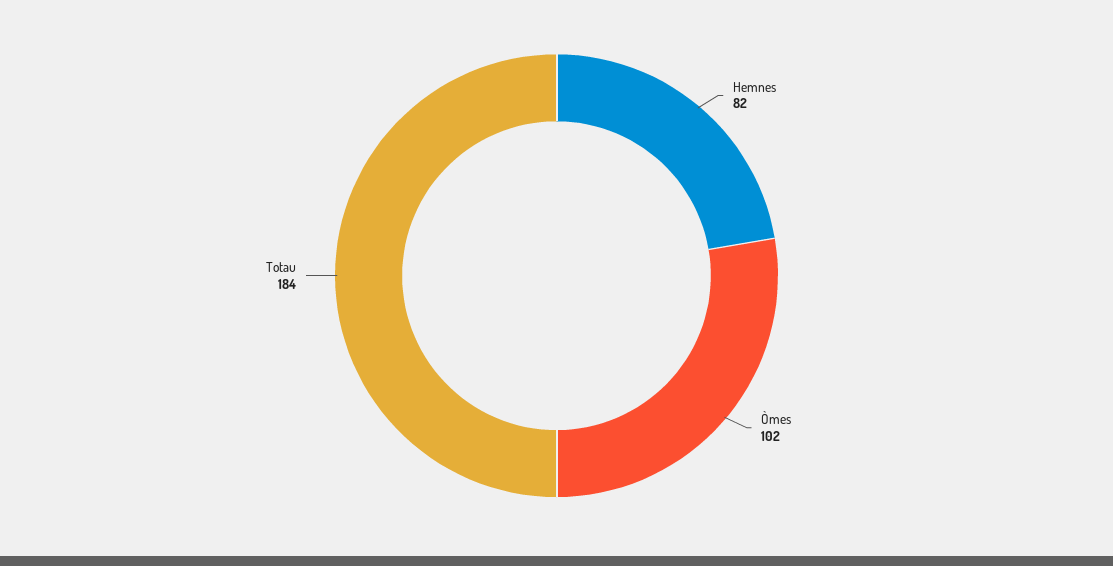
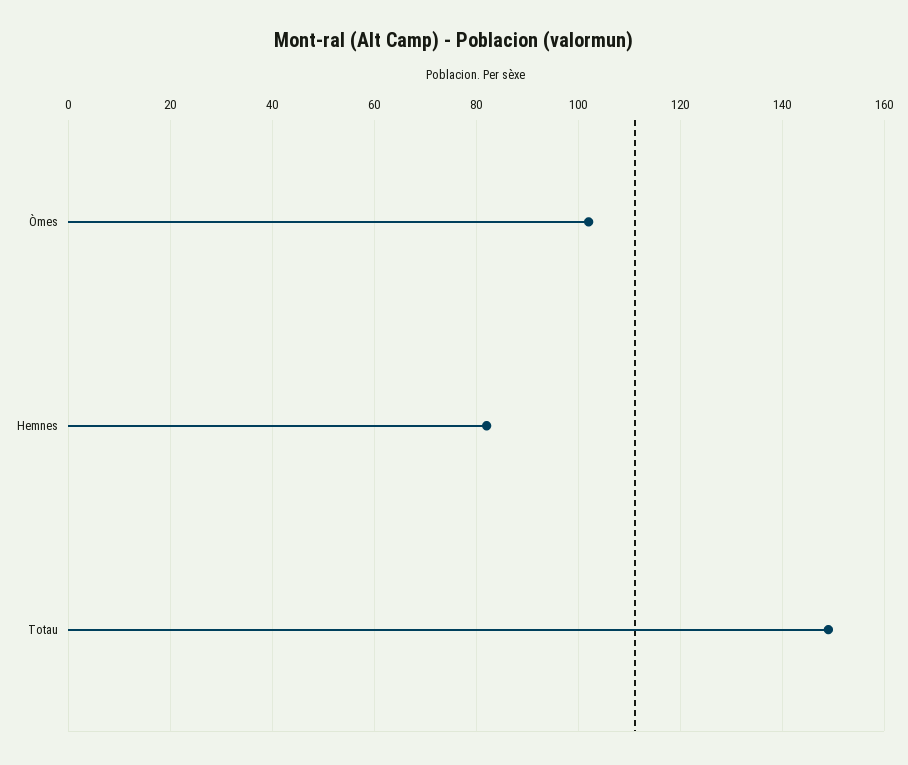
Totau: 184 -> 150

